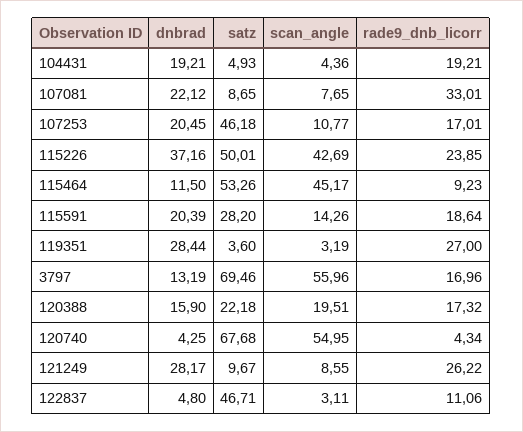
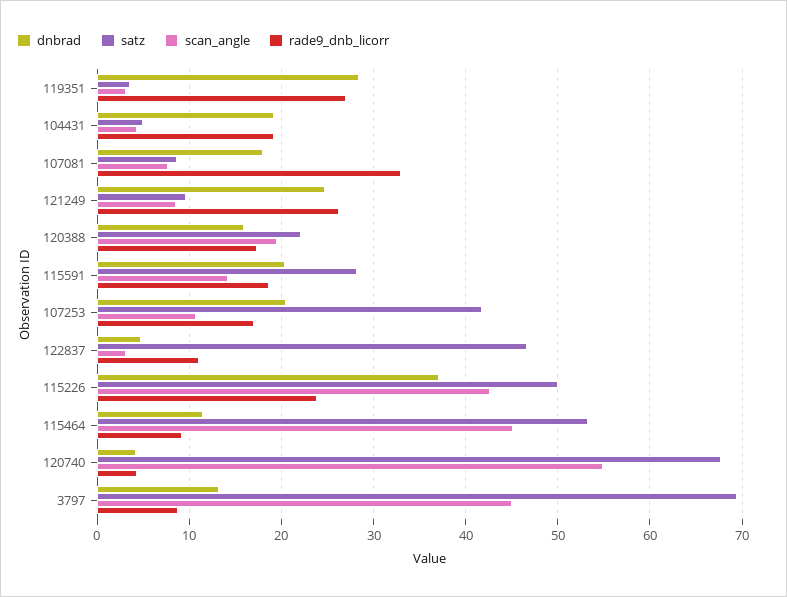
dnbrad, 107081: 22.12 -> 18
satz, 107253: 46.18 -> 42
scan_angle, 3797: 55.96 -> 45
rade9_dnb_licorr, 3797: 16.96 -> 9
dnbrad, 121249: 28.17 -> 25

